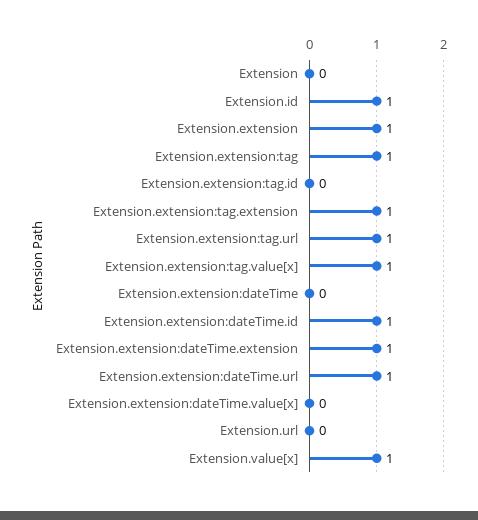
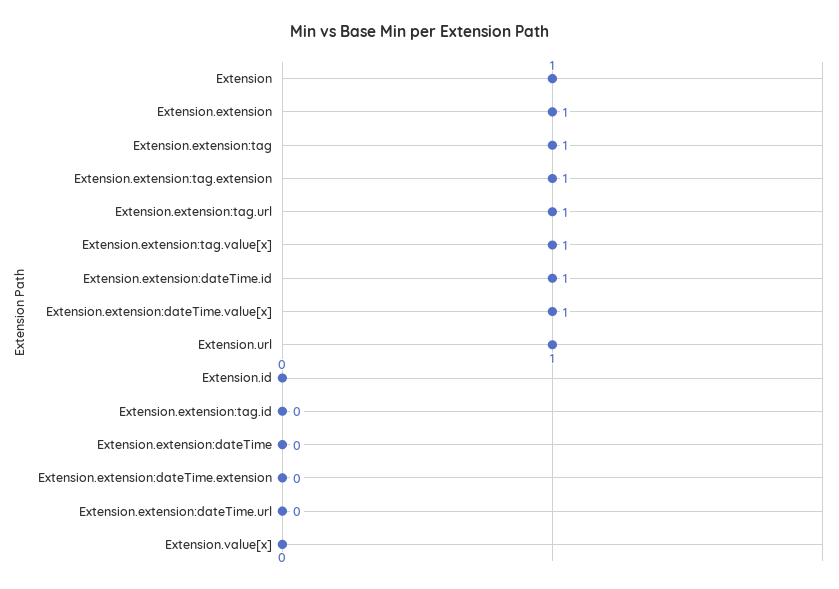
Extension: 0 -> 1
Extension.id: 1 -> 0
Extension.extension:dateTime.extension: 1 -> 0
Extension.extension:dateTime.url: 1 -> 0
Extension.extension:dateTime.value[x]: 0 -> 1
Extension.url: 0 -> 1
Extension.value[x]: 1 -> 0

